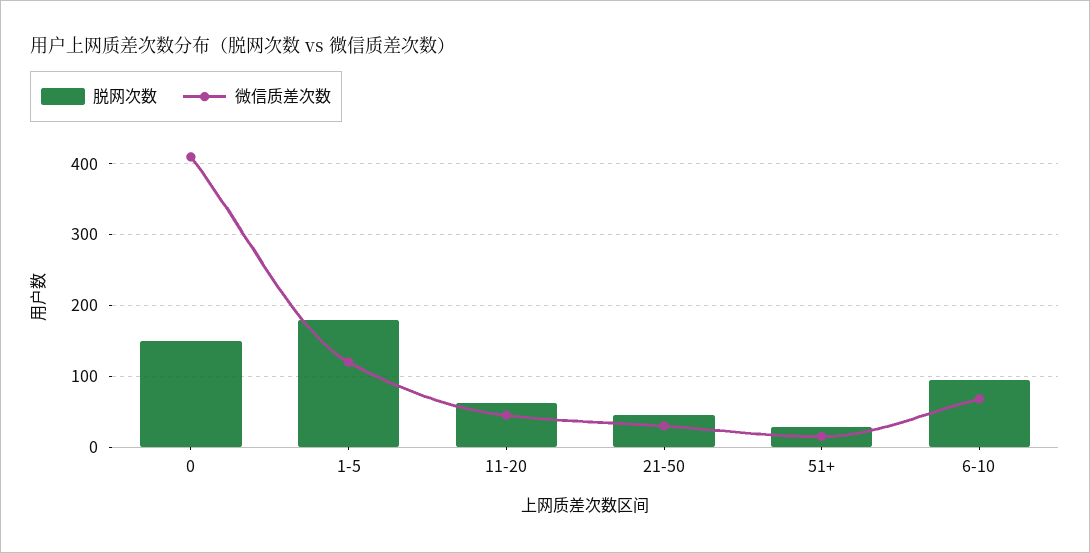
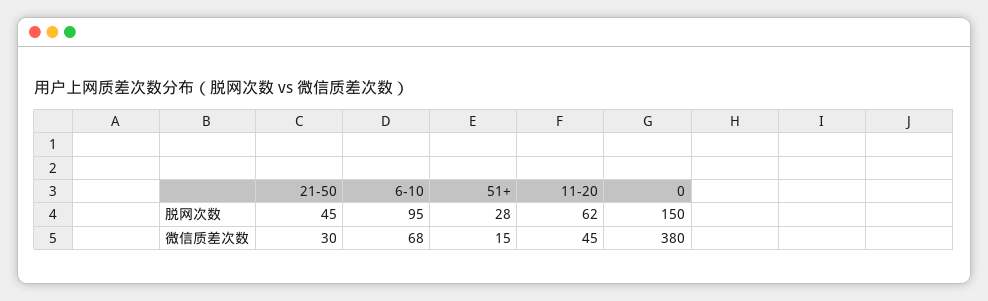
微信质差次数, 0: 410 -> 380
脱网次数, 1-5: 180 -> none
微信质差次数, 1-5: 120 -> none

